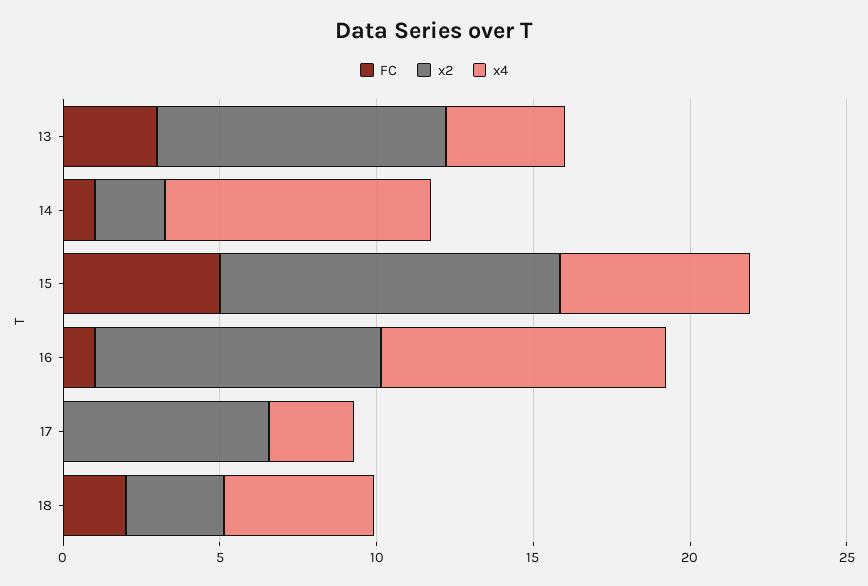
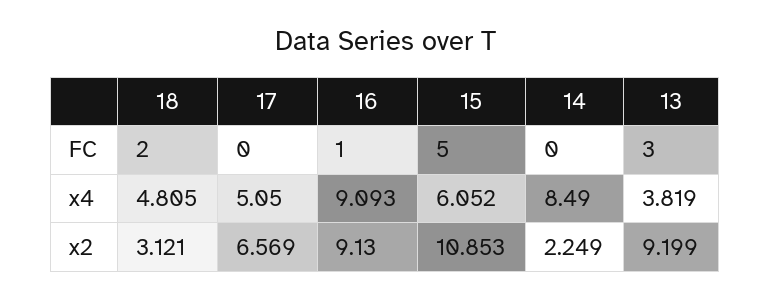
FC, 14: 1 -> 0
x4, 17: 3 -> 5.05

